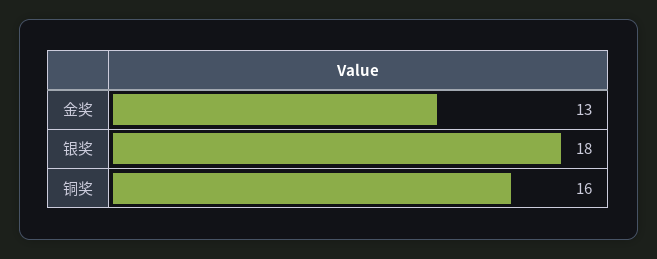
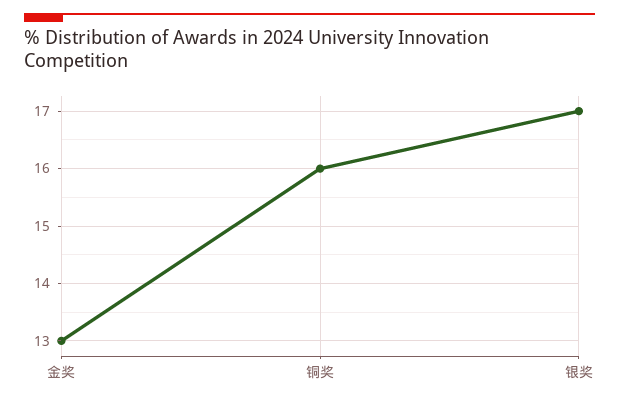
银奖: 18 -> 17

